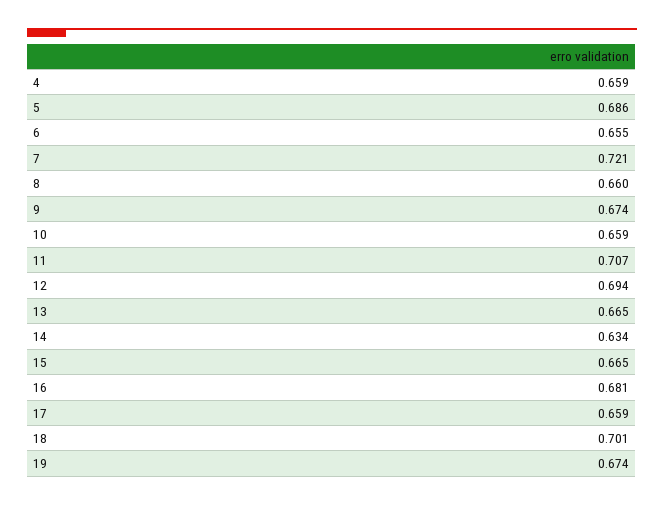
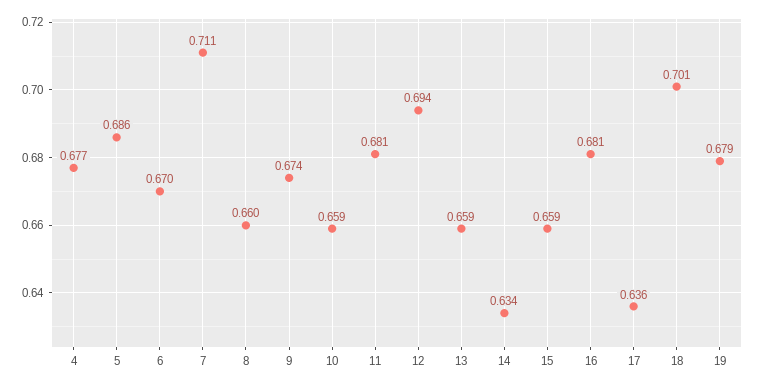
4: 0.659 -> 0.677
6: 0.655 -> 0.67
7: 0.721 -> 0.711
11: 0.707 -> 0.681
13: 0.665 -> 0.659
15: 0.665 -> 0.659
17: 0.659 -> 0.636
19: 0.674 -> 0.679

